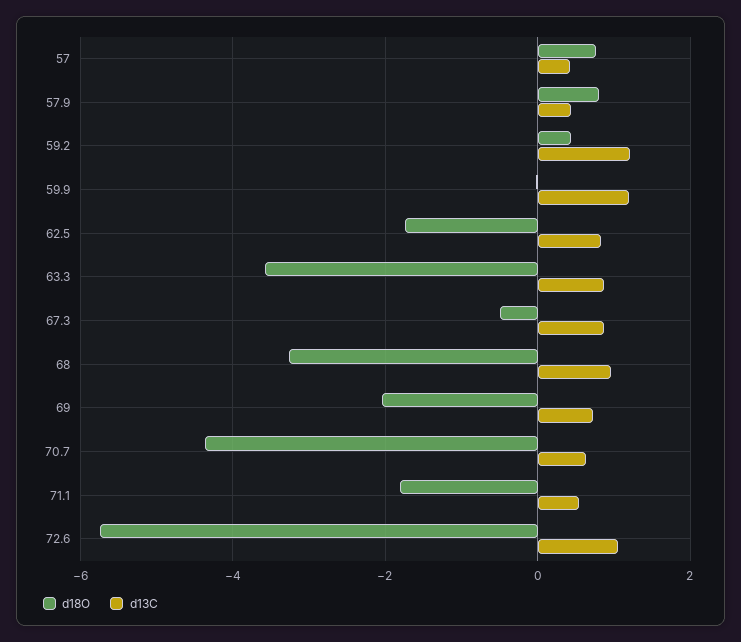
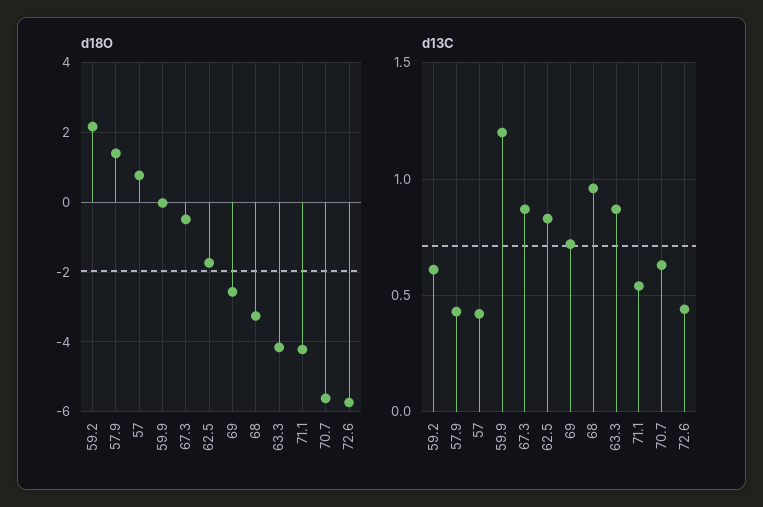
d18O, 57.9: 0.8 -> 1.4
d18O, 59.2: 0.4 -> 2.2
d13C, 59.2: 1.2 -> 0.6
d18O, 63.3: -3.6 -> -4.2
d18O, 69: -2 -> -2.6
d18O, 70.7: -4.4 -> -5.6
d18O, 71.1: -1.8 -> -4.2
d13C, 72.6: 1 -> 0.45

